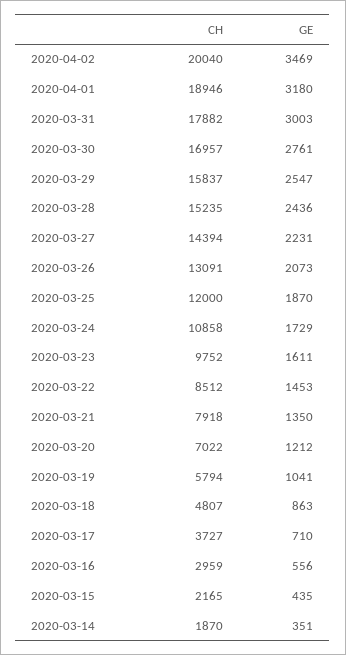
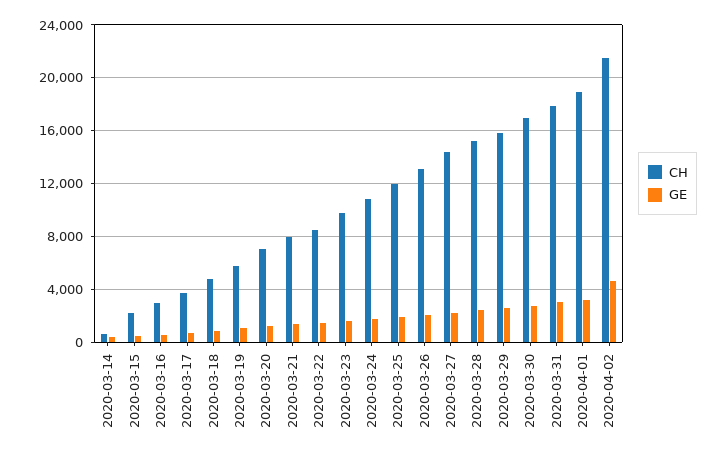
CH, 2020-04-02: 20040 -> 21500
GE, 2020-04-02: 3469 -> 4500
CH, 2020-03-14: 1870 -> 500

